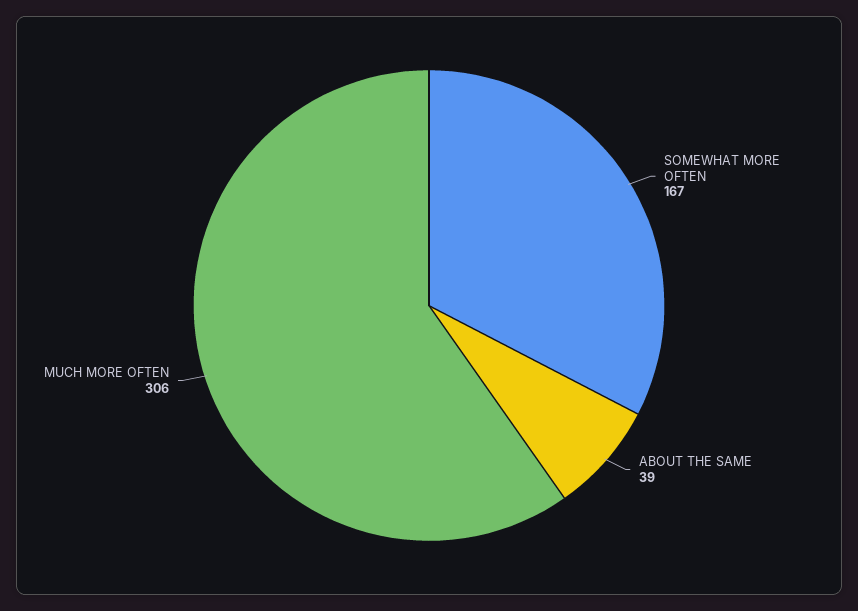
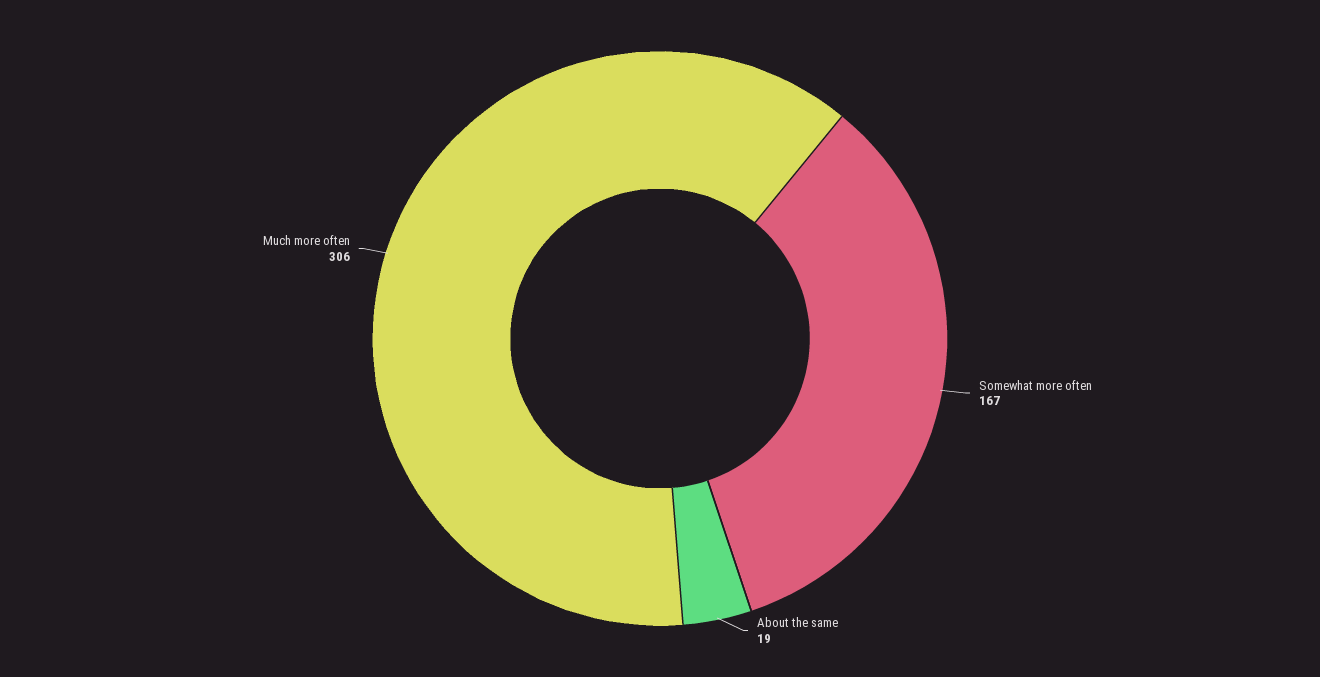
ABOUT THE SAME: 39 -> 19

